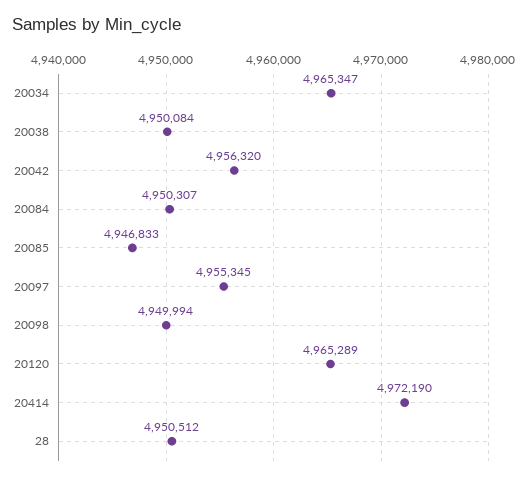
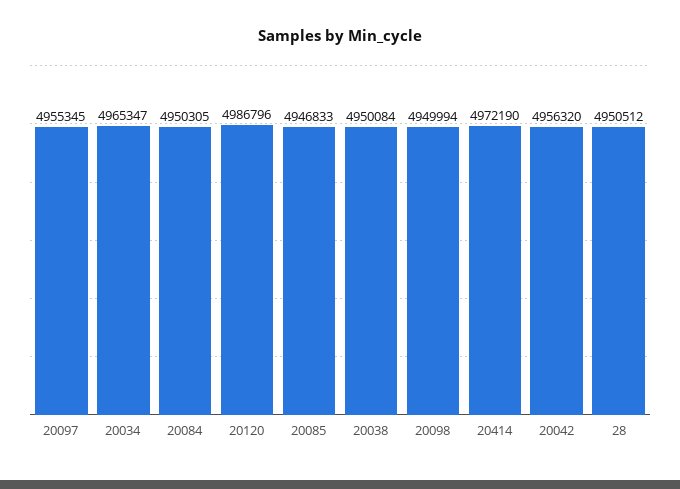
20084: 4950307 -> 4950305
20120: 4965289 -> 4986796

